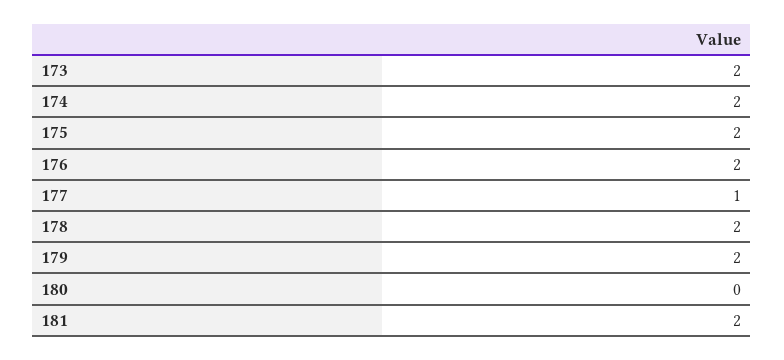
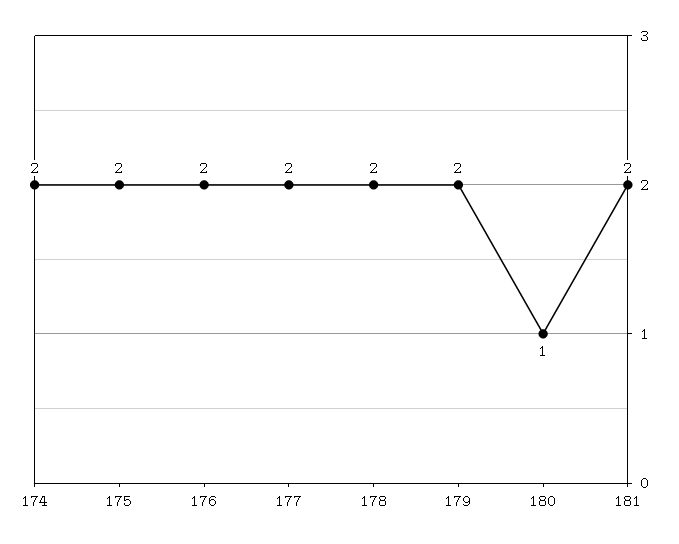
173: 2 -> none
177: 1 -> 2
180: 0 -> 1

